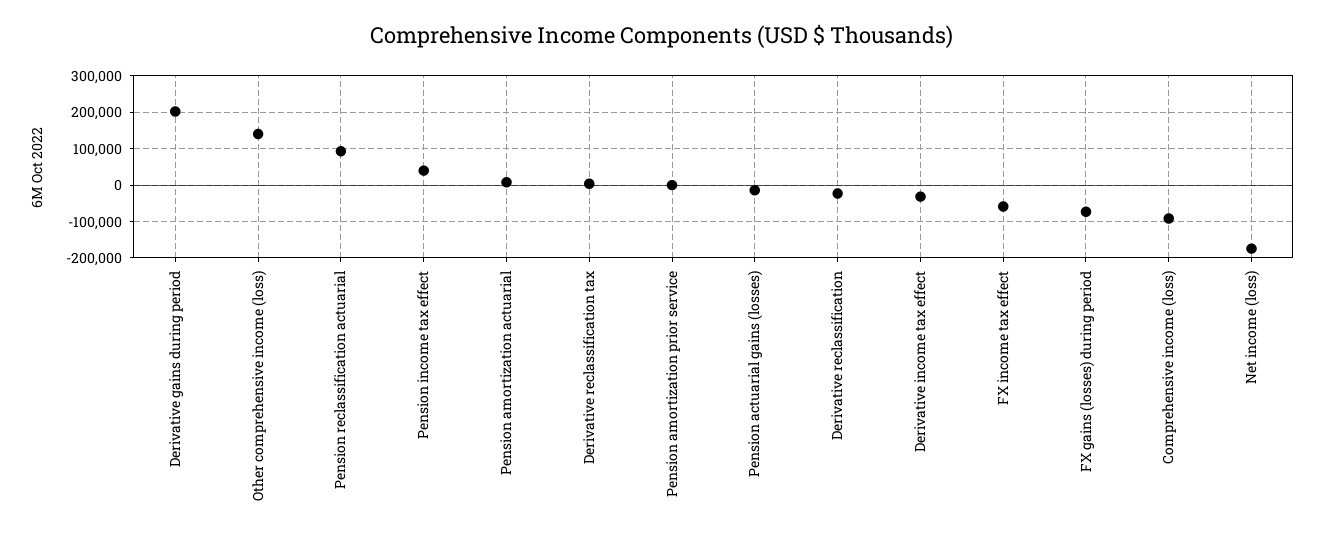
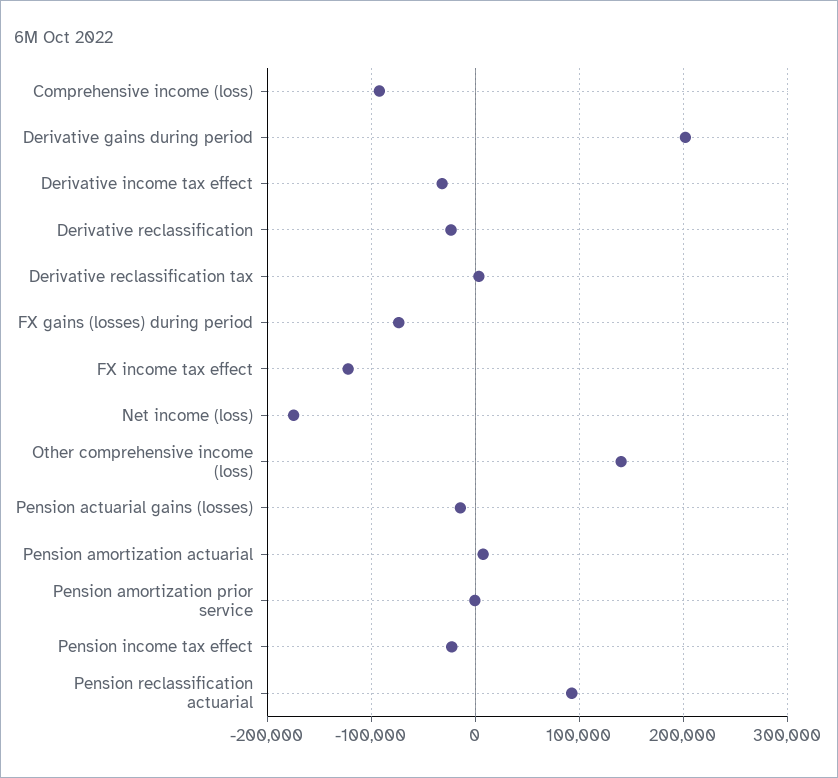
Pension income tax effect: 40000 -> -20000
FX income tax effect: -60000 -> -120000

